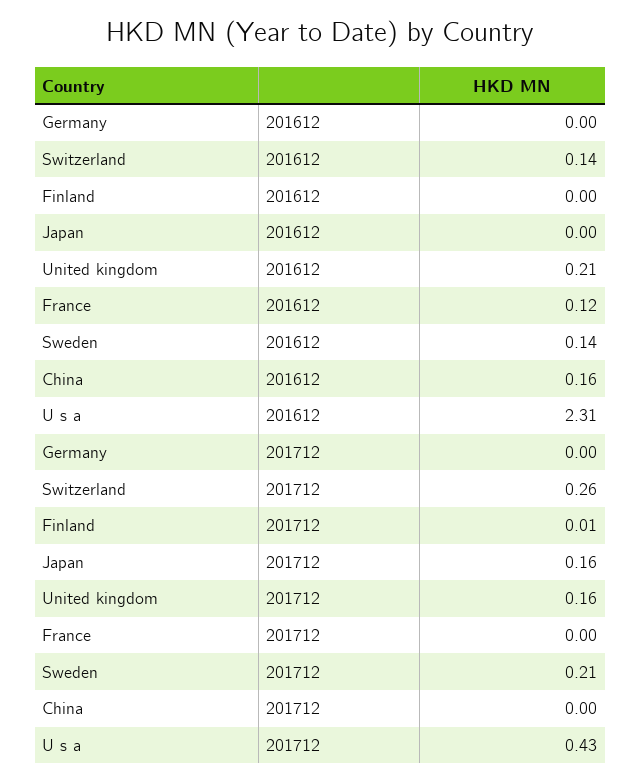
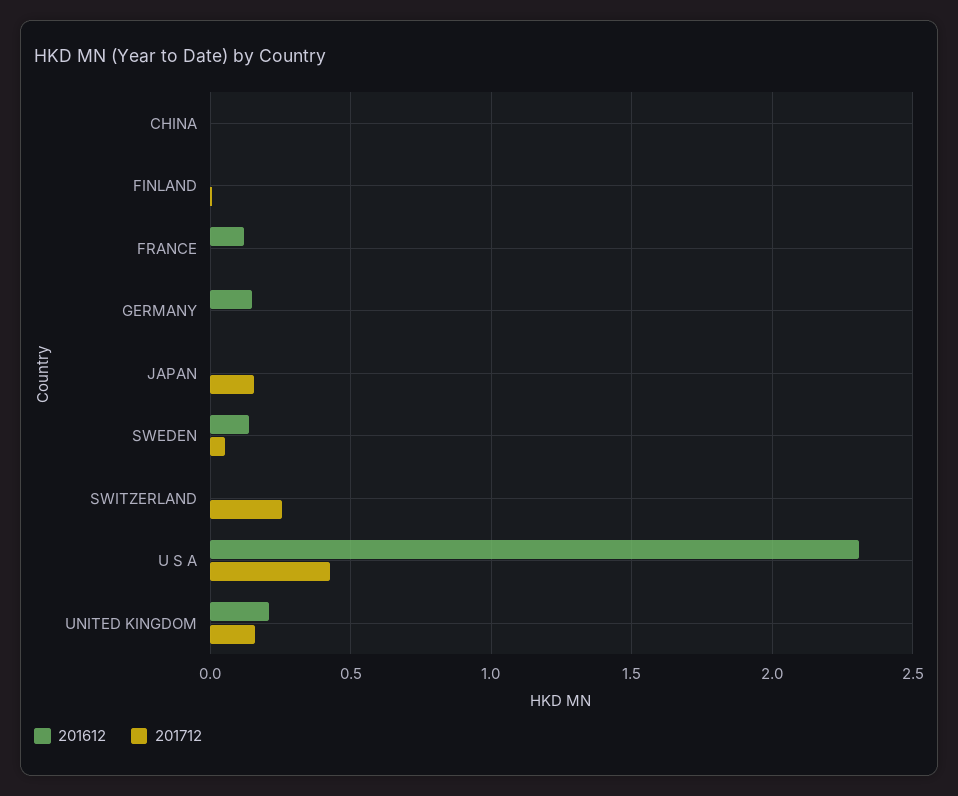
201612, Germany: 0 -> 0.15
201612, Switzerland: 0.14 -> 0
201612, China: 0.16 -> 0
201712, Sweden: 0.21 -> 0.05

